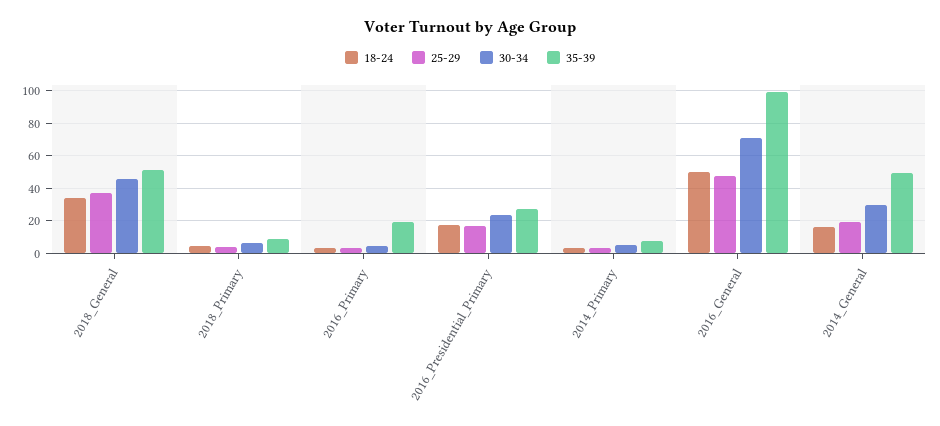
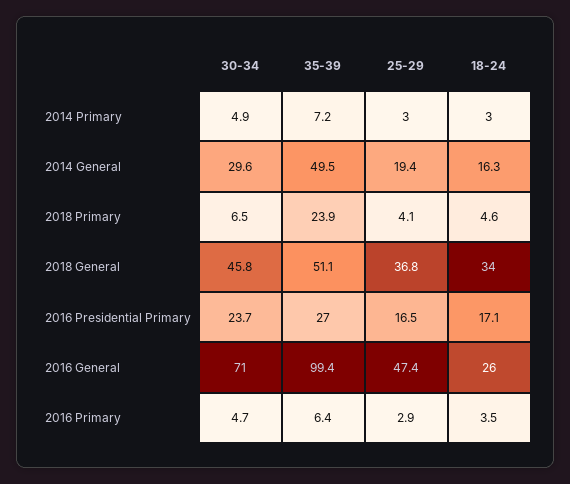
35-39, 2018_Primary: 10 -> 23.9
35-39, 2016_Primary: 20 -> 6.4
18-24, 2016_General: 50 -> 26

